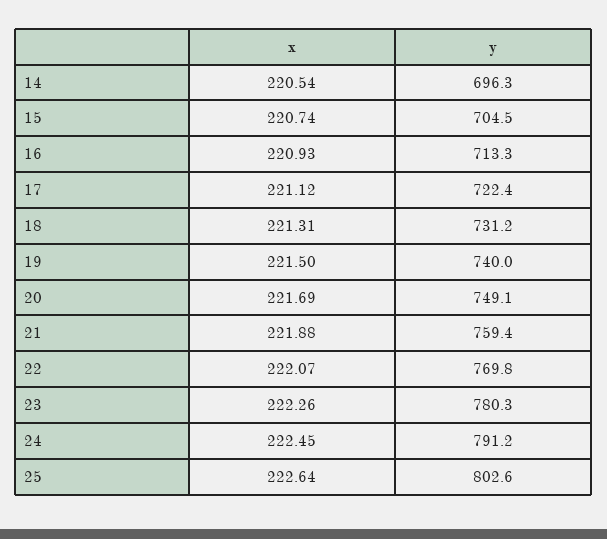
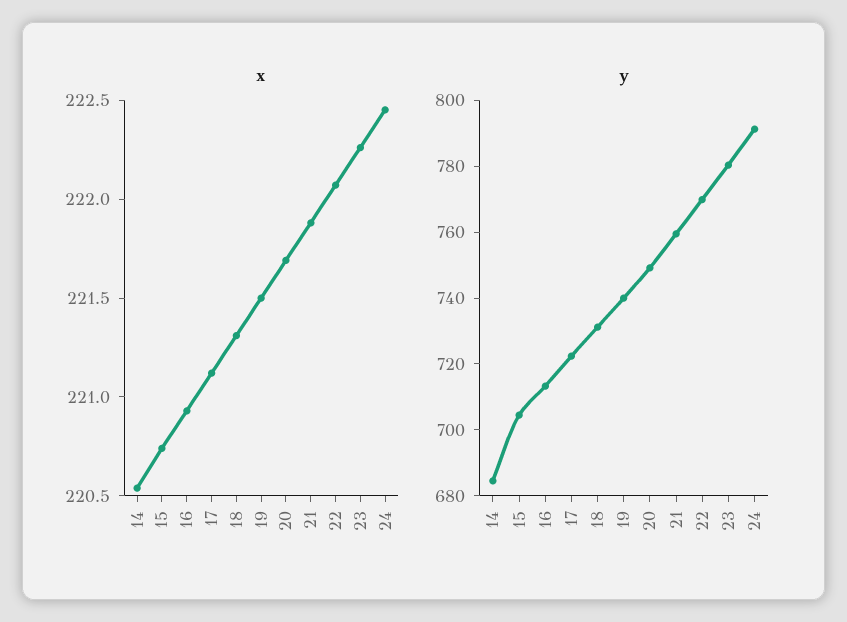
y, 14: 696.3 -> 685
x, 25: 222.64 -> none
y, 25: 802.6 -> none

